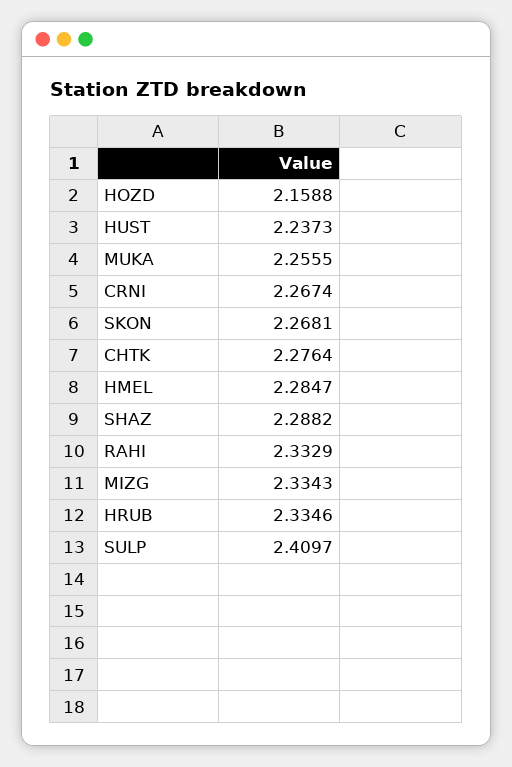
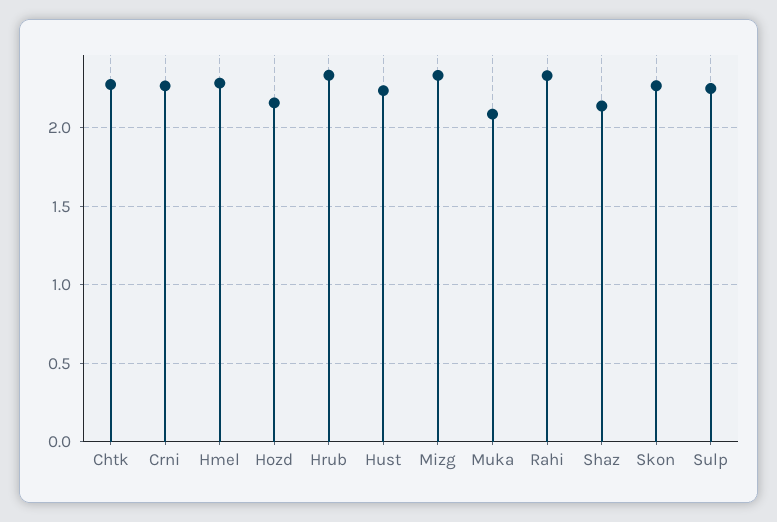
MUKA: 2.2555 -> 2.1
SHAZ: 2.2882 -> 2.15
SULP: 2.4097 -> 2.25

